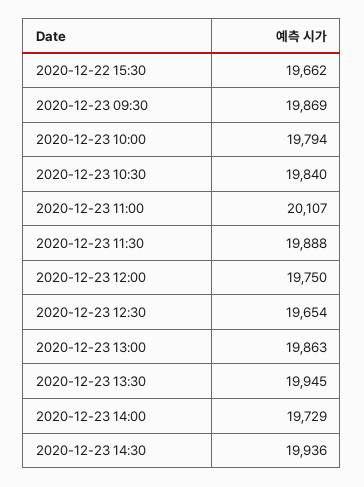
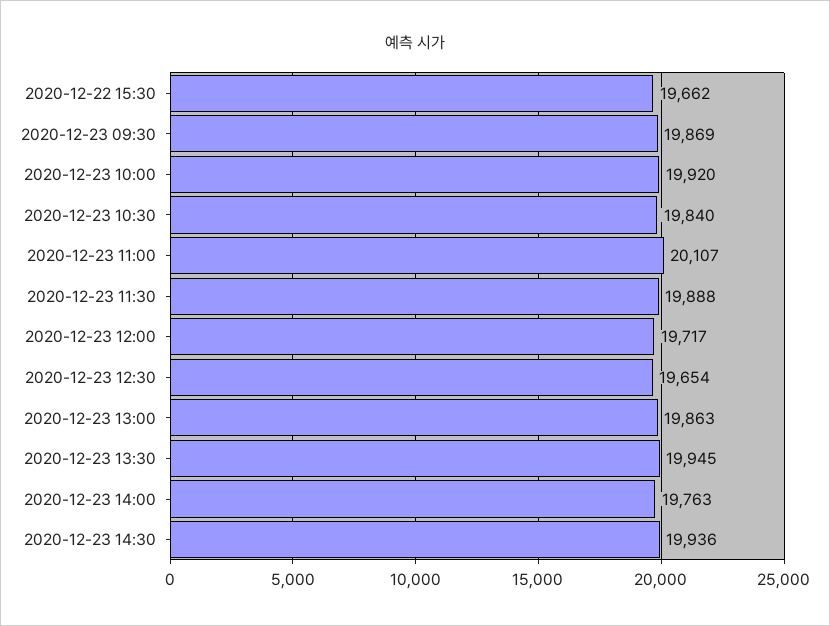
2020-12-23 10:00: 19794 -> 19920
2020-12-23 12:00: 19750 -> 19717
2020-12-23 14:00: 19729 -> 19763

